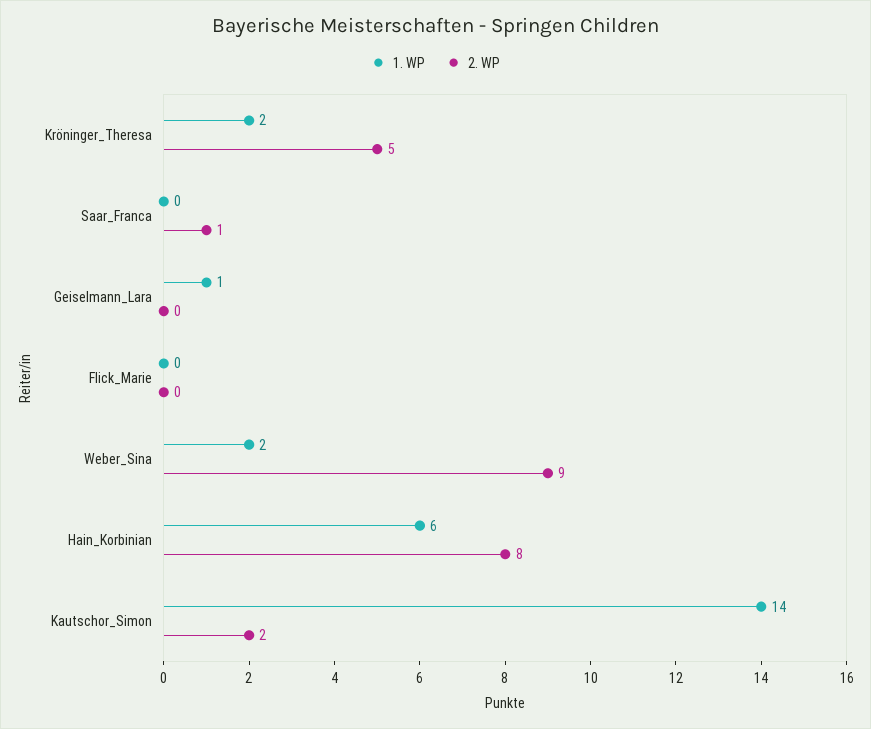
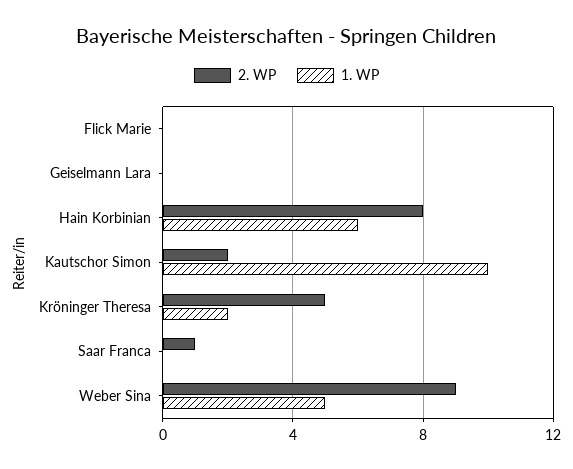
1. WP, Geiselmann_Lara: 1 -> 0
1. WP, Weber_Sina: 2 -> 5
1. WP, Kautschor_Simon: 14 -> 10

